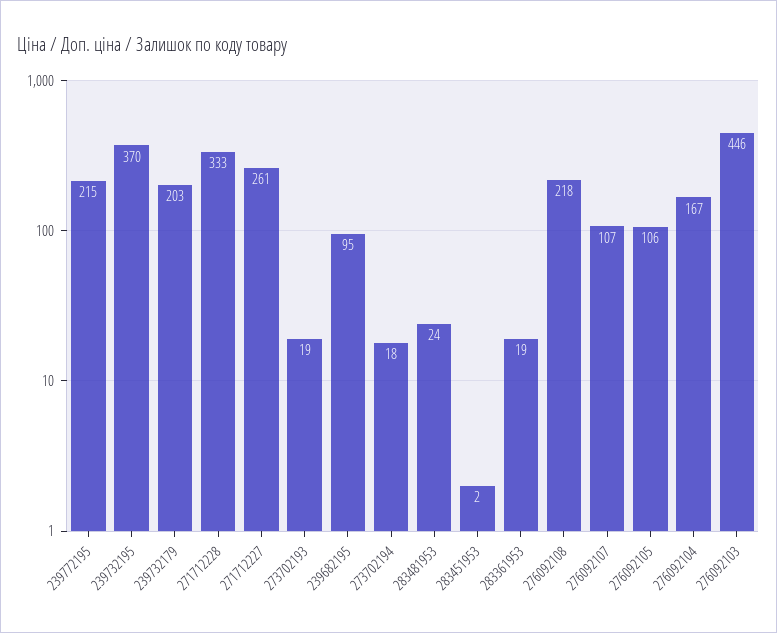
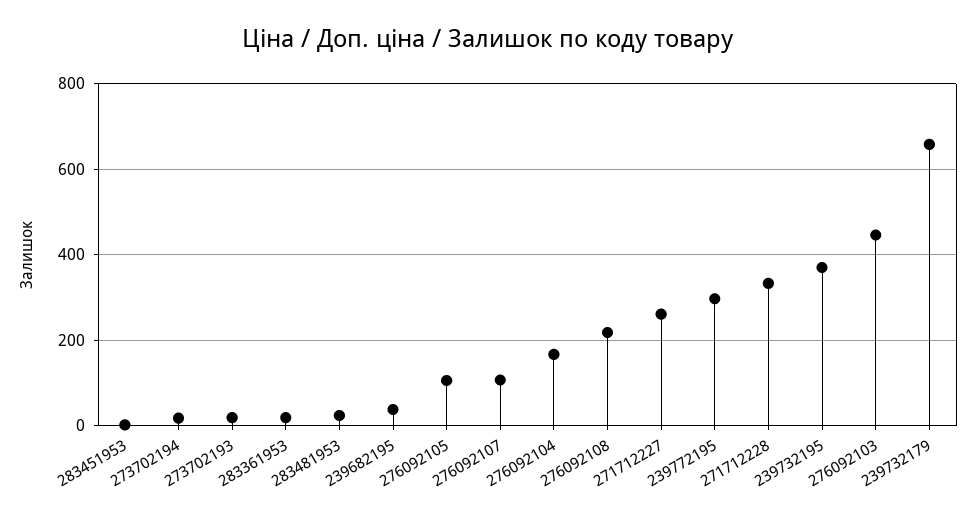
239772195: 215 -> 300
239732179: 203 -> 660
239682195: 95 -> 40

